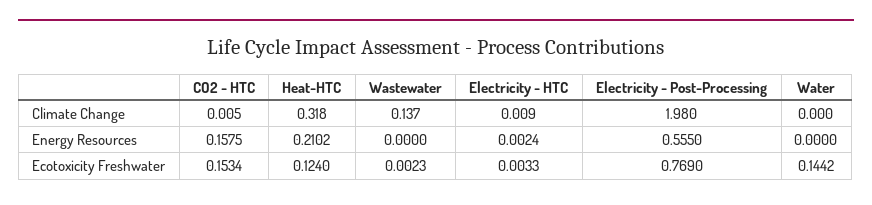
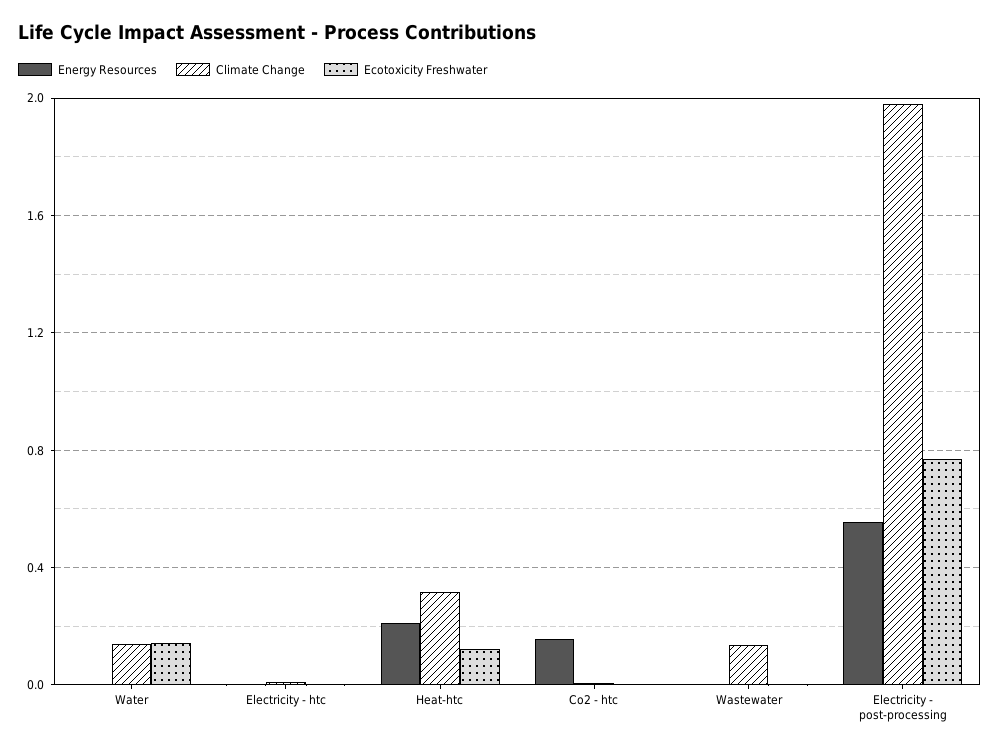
Climate Change, Water: 0 -> 0.15
Ecotoxicity Freshwater, CO2 - HTC: 0.1534 -> 0

